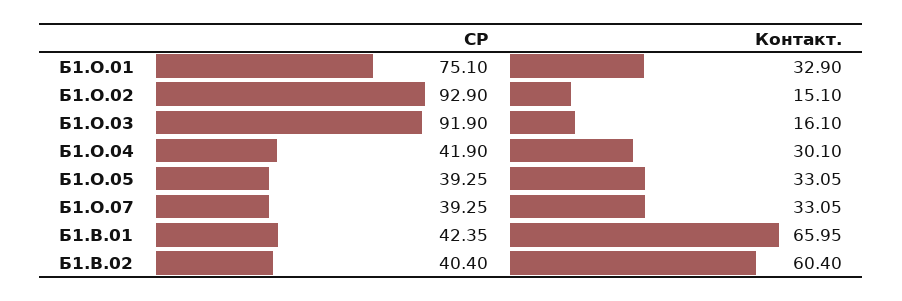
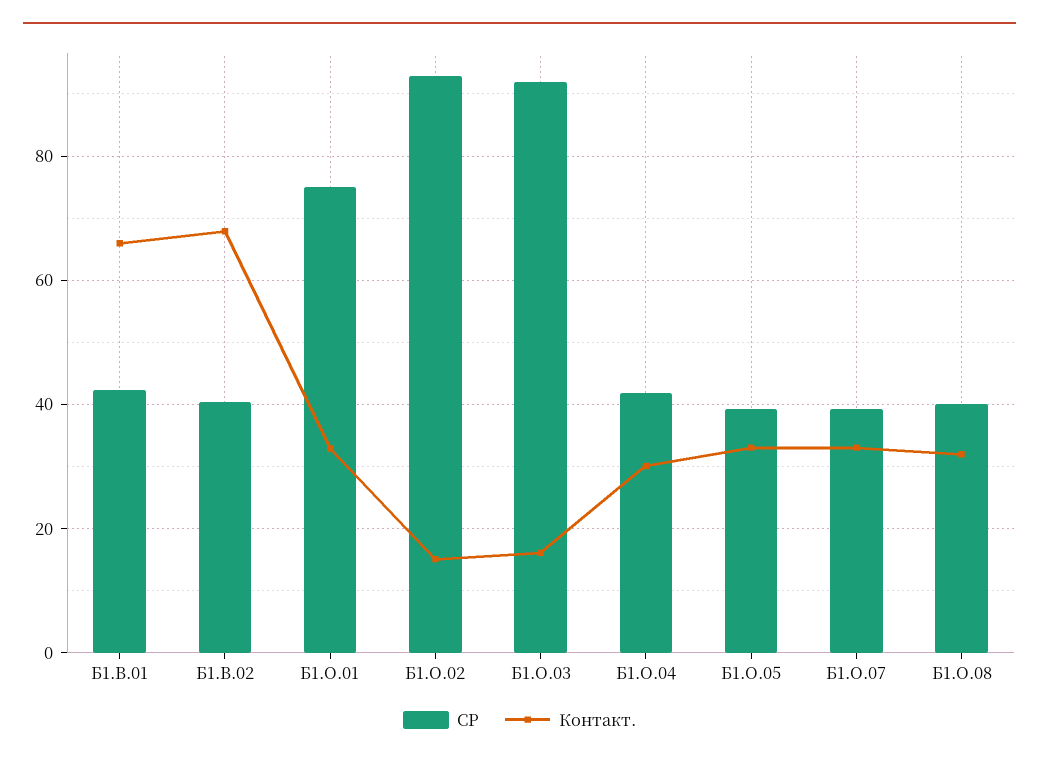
Контакт., Б1.В.02: 60.4 -> 68
СР, Б1.О.08: none -> 40
Контакт., Б1.О.08: none -> 32

